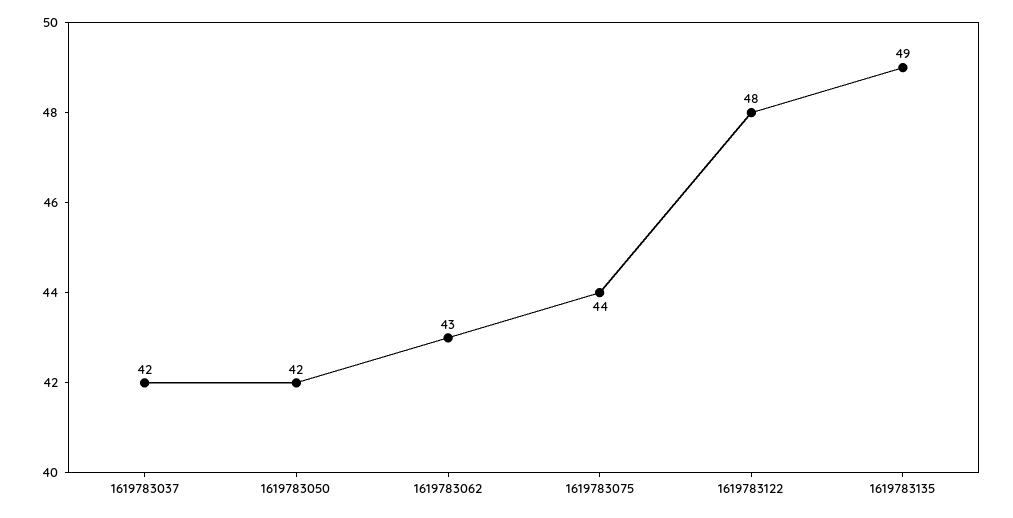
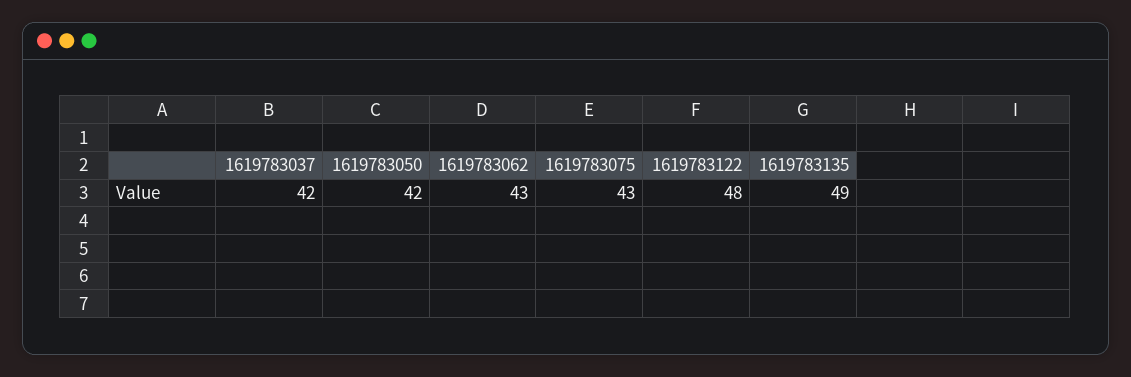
1619783075: 44 -> 43

